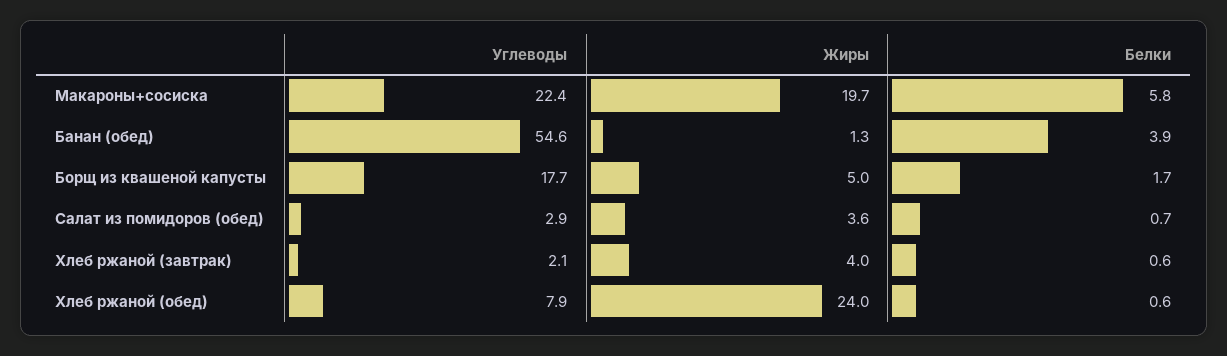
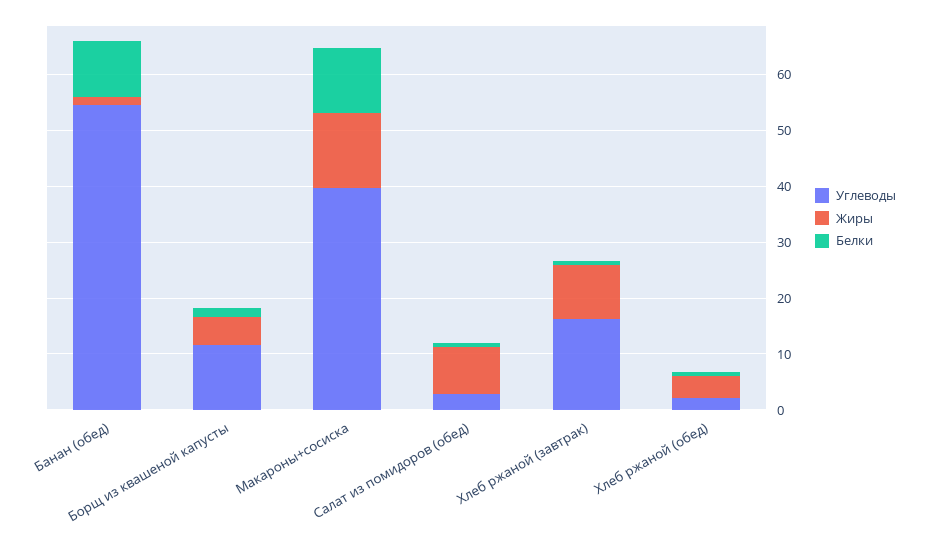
Углеводы, Макароны+сосиска: 22.4 -> 40
Жиры, Макароны+сосиска: 19.7 -> 14
Белки, Макароны+сосиска: 5.8 -> 12
Белки, Банан (обед): 3.9 -> 10
Углеводы, Борщ из квашеной капусты: 17.7 -> 12
Жиры, Салат из помидоров (обед): 3.6 -> 8
Углеводы, Хлеб ржаной (завтрак): 2.1 -> 16
Жиры, Хлеб ржаной (завтрак): 4 -> 10
Углеводы, Хлеб ржаной (обед): 7.9 -> 2
Жиры, Хлеб ржаной (обед): 24 -> 4

